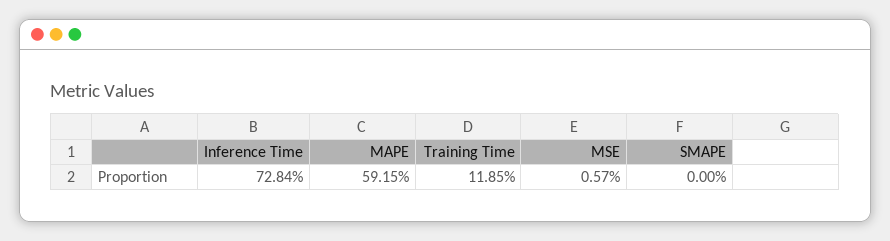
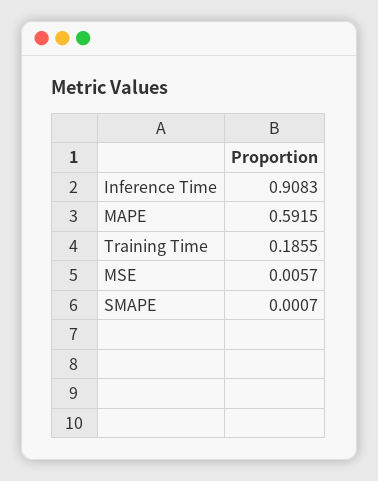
Inference Time: 0.7284 -> 0.9083
Training Time: 0.1185 -> 0.1855
SMAPE: 0 -> 0.0007

